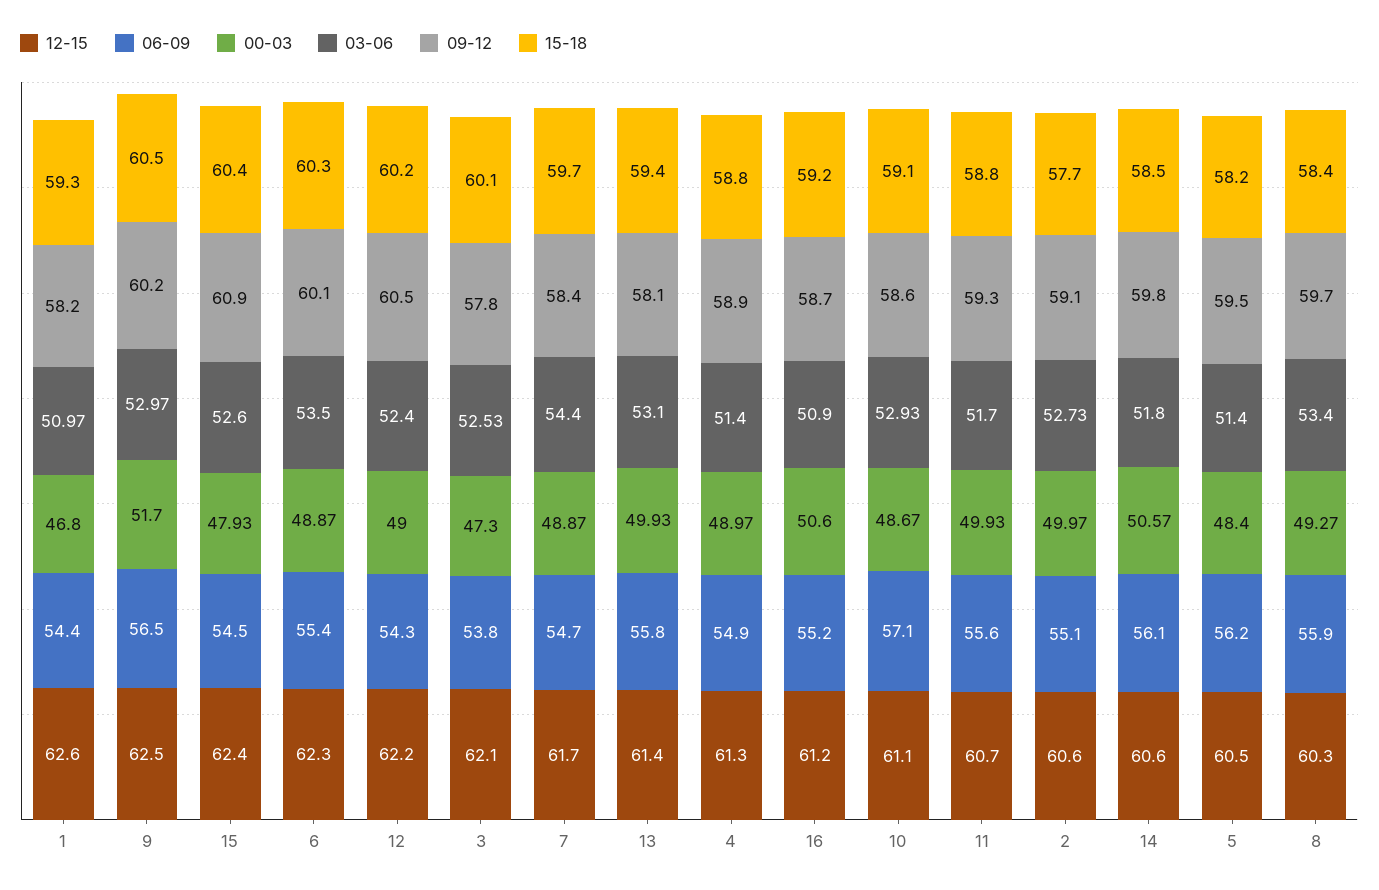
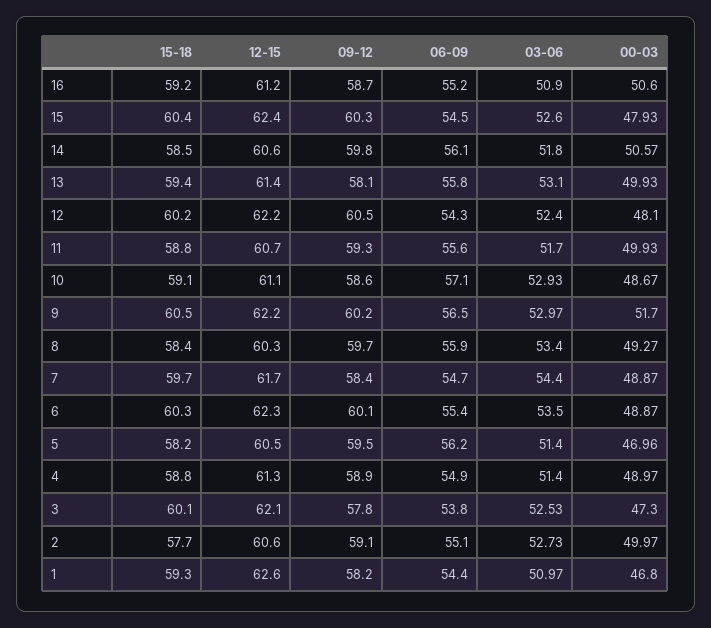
12-15, 9: 62.5 -> 62.2
09-12, 15: 60.9 -> 60.3
00-03, 12: 49 -> 48.1
00-03, 5: 48.4 -> 46.96

